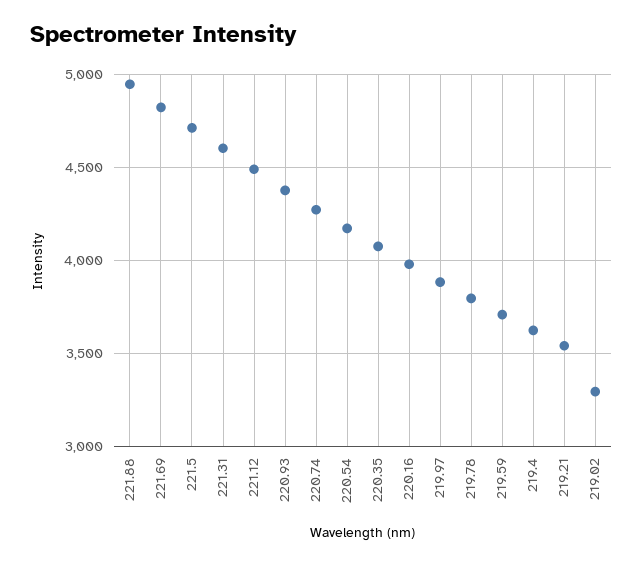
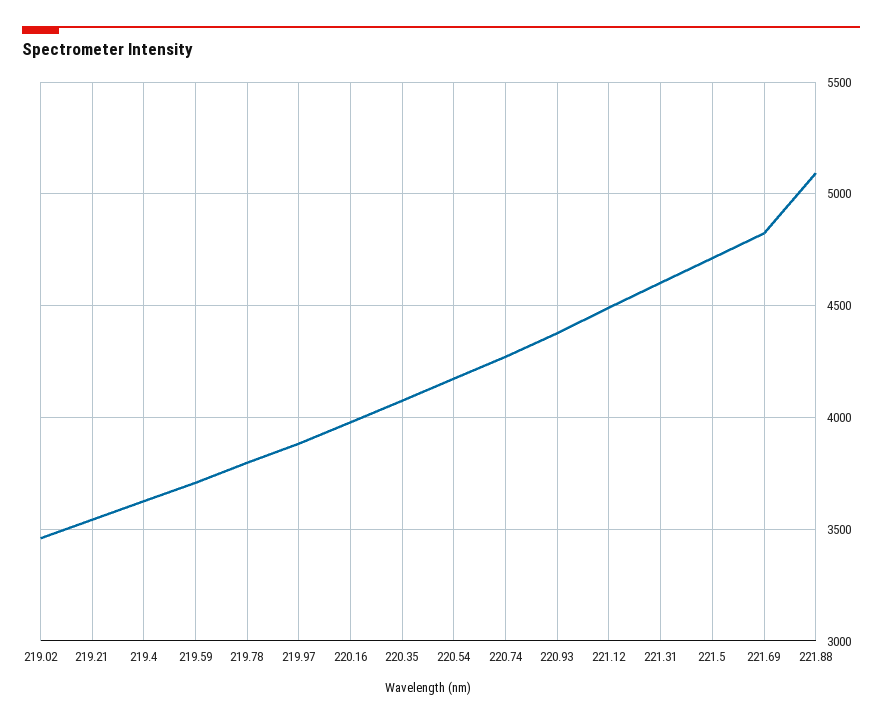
221.88: 4950 -> 5100
219.02: 3300 -> 3450

